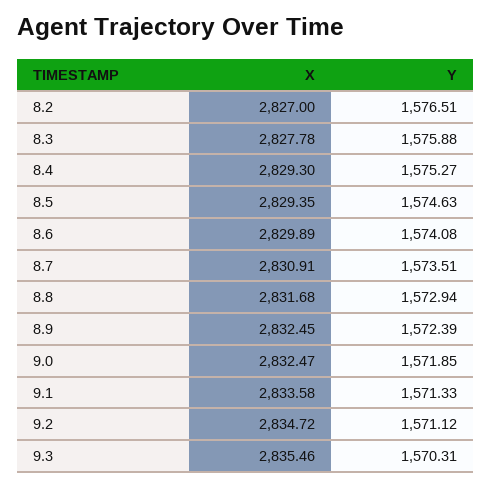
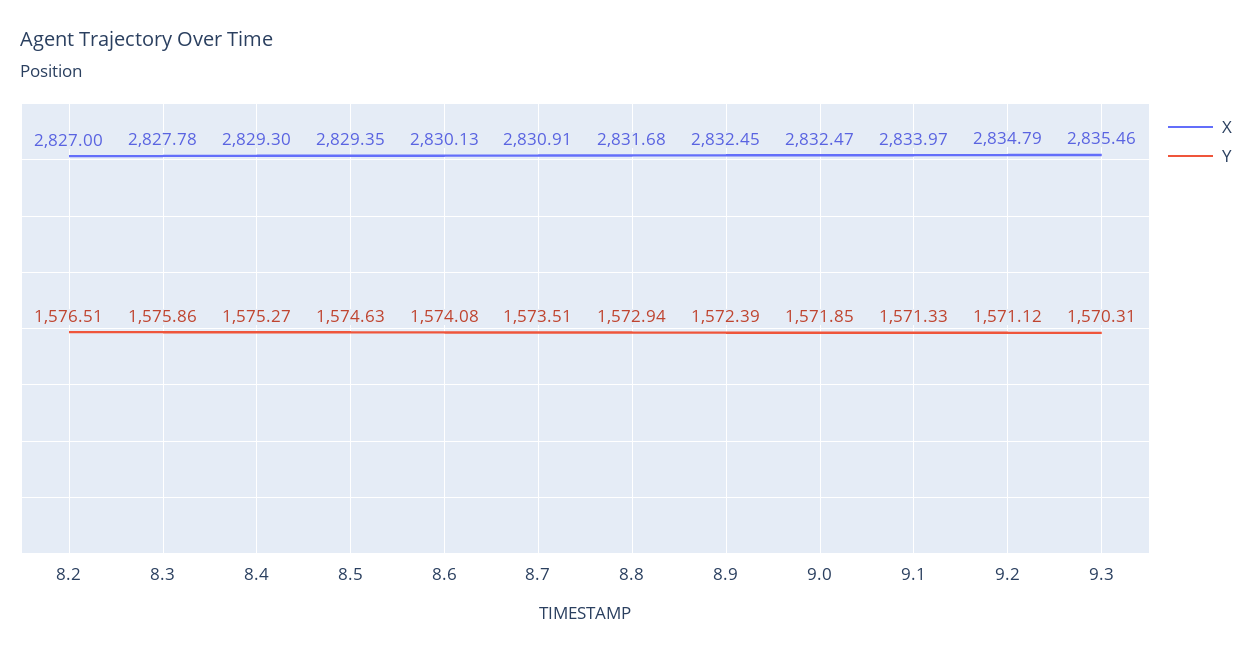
Y, 8.3: 1575.88 -> 1575.86
X, 8.6: 2829.89 -> 2830.13
X, 9.1: 2833.58 -> 2833.97
X, 9.2: 2834.72 -> 2834.79

